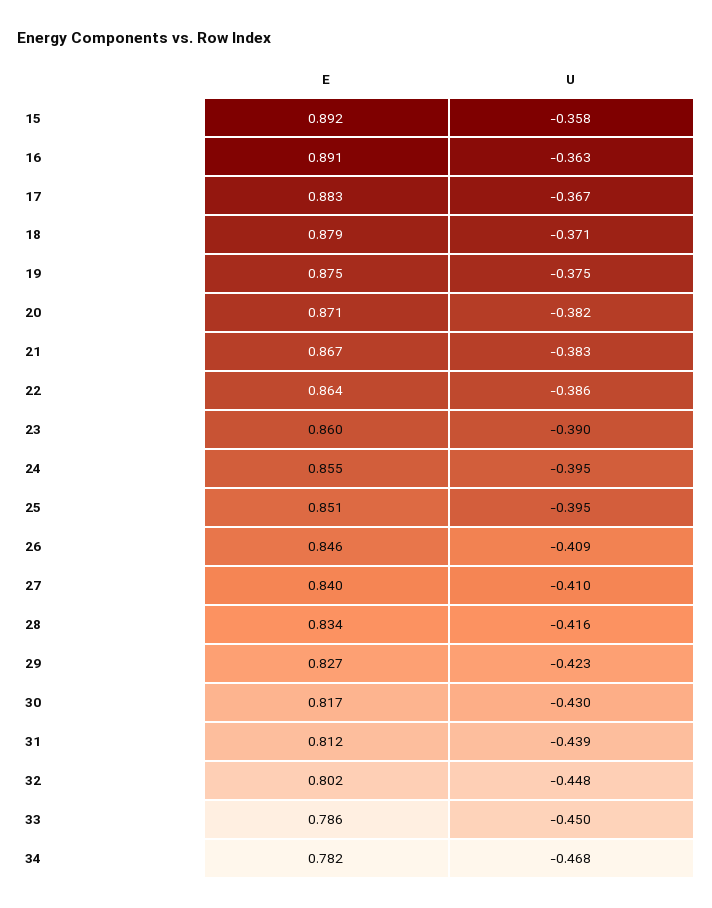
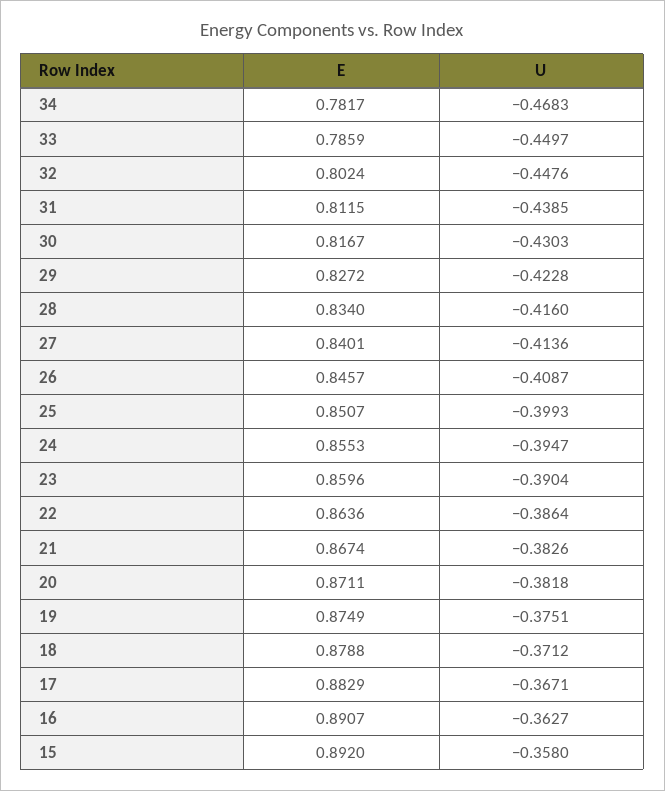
U, 25: -0.395 -> -0.3993
U, 27: -0.41 -> -0.4136

